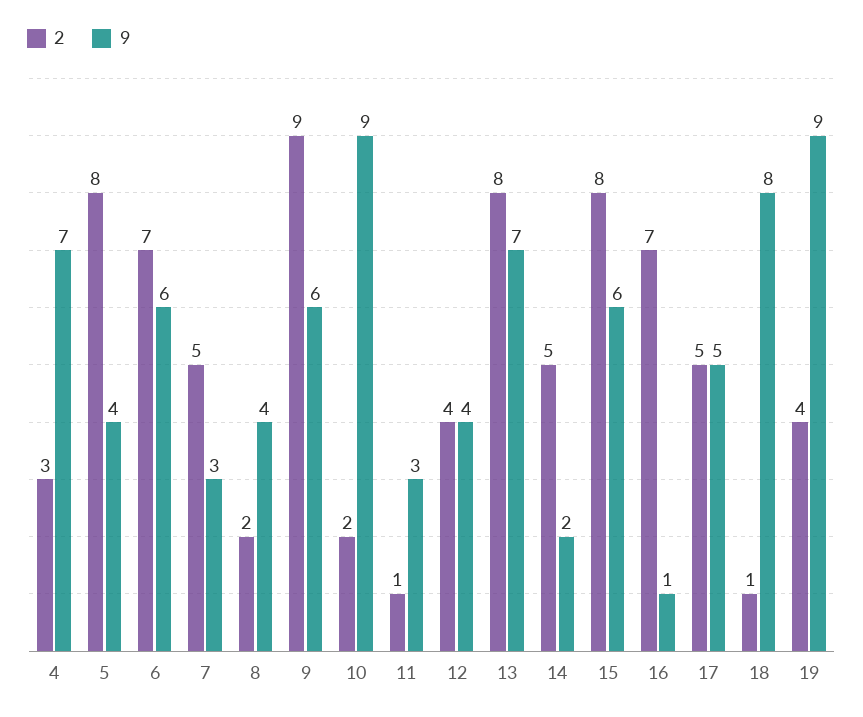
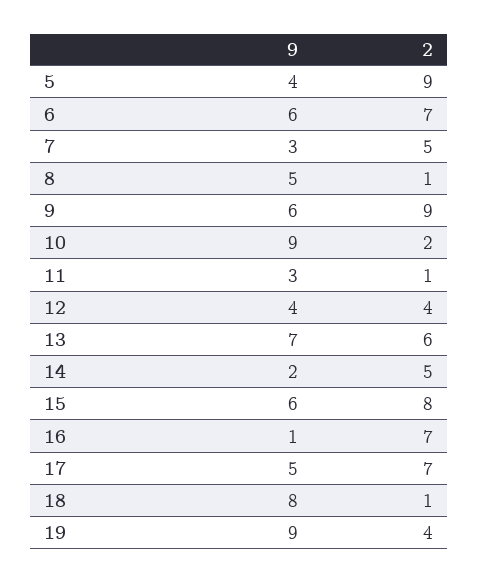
2, 4: 3 -> none
9, 4: 7 -> none
2, 5: 8 -> 9
2, 8: 2 -> 1
9, 8: 4 -> 5
2, 13: 8 -> 6
2, 17: 5 -> 7

